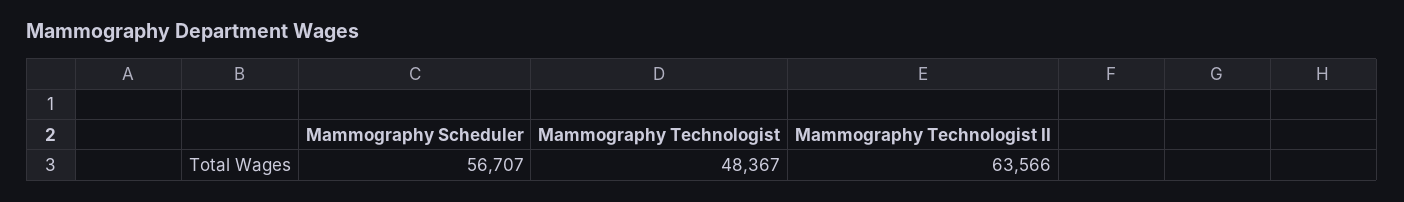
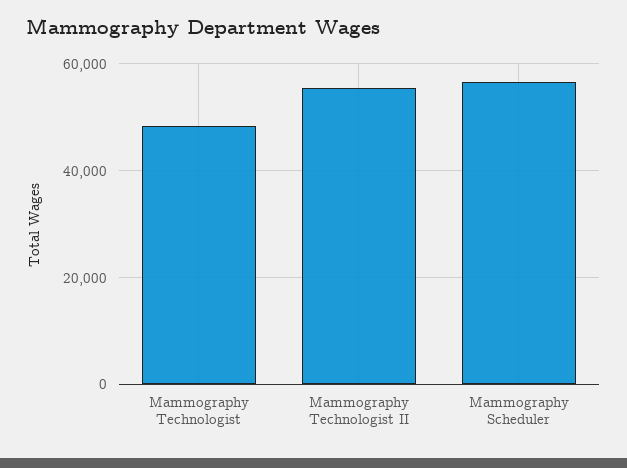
Mammography Technologist II: 63566 -> 56000

